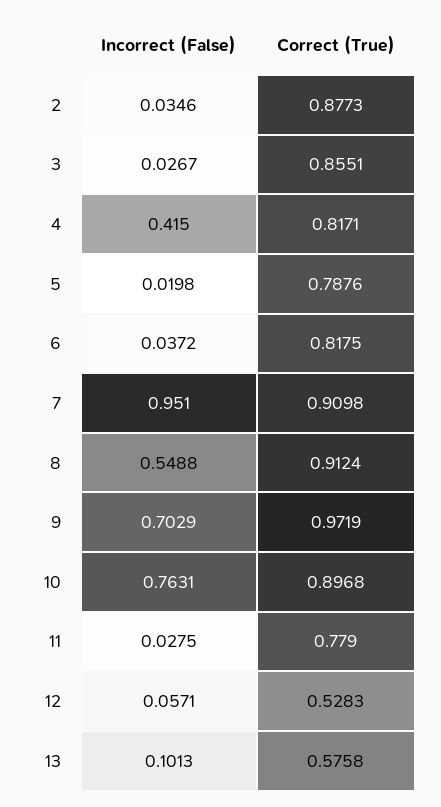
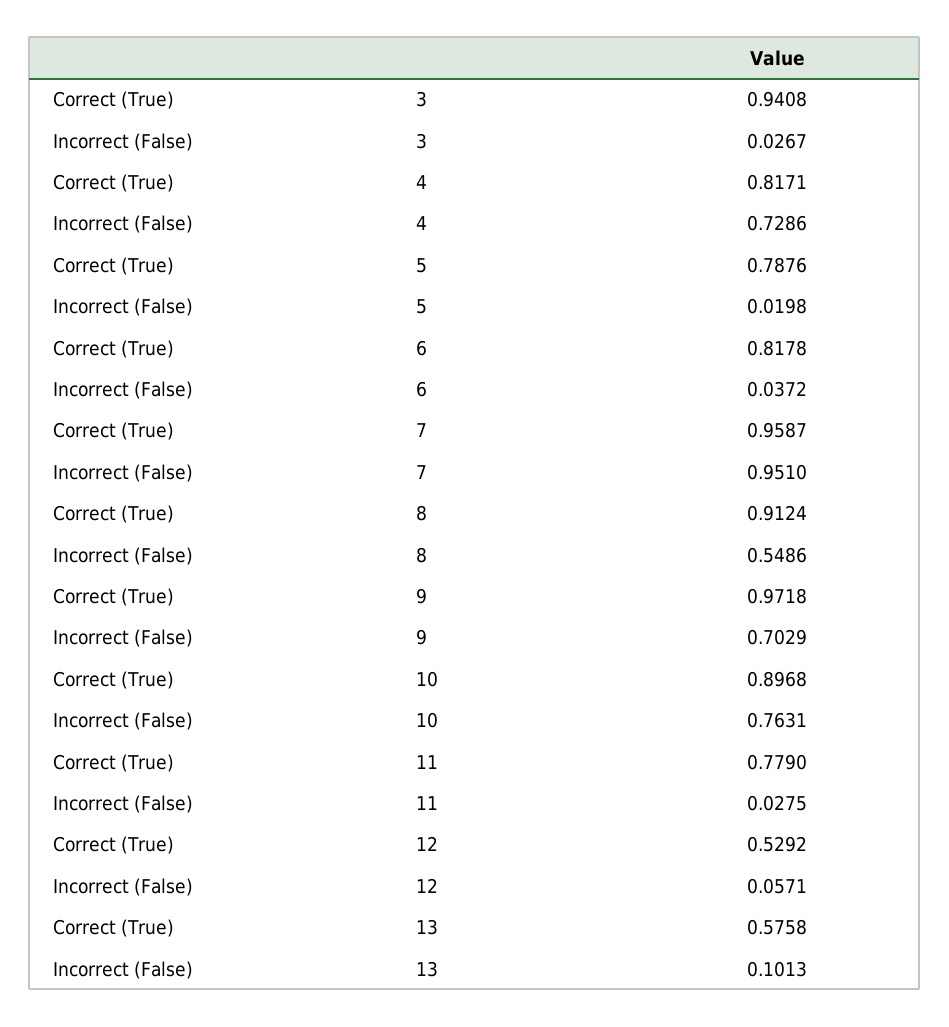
Incorrect (False), 2: 0.0346 -> none
Correct (True), 2: 0.8773 -> none
Correct (True), 3: 0.8551 -> 0.9408
Incorrect (False), 4: 0.415 -> 0.7286
Correct (True), 6: 0.8175 -> 0.8178
Correct (True), 7: 0.9098 -> 0.9587
Incorrect (False), 8: 0.5488 -> 0.5486
Correct (True), 9: 0.9719 -> 0.9718
Correct (True), 12: 0.5283 -> 0.5292

